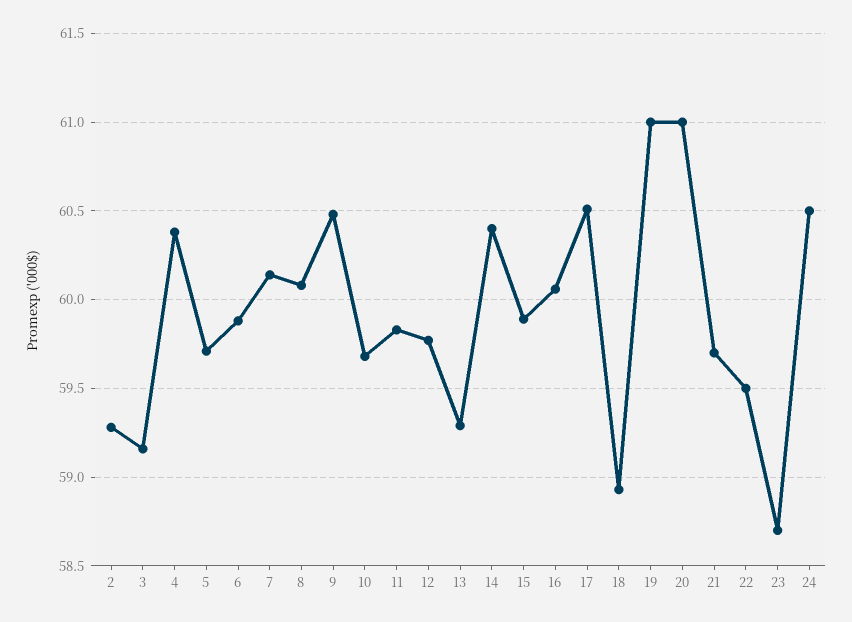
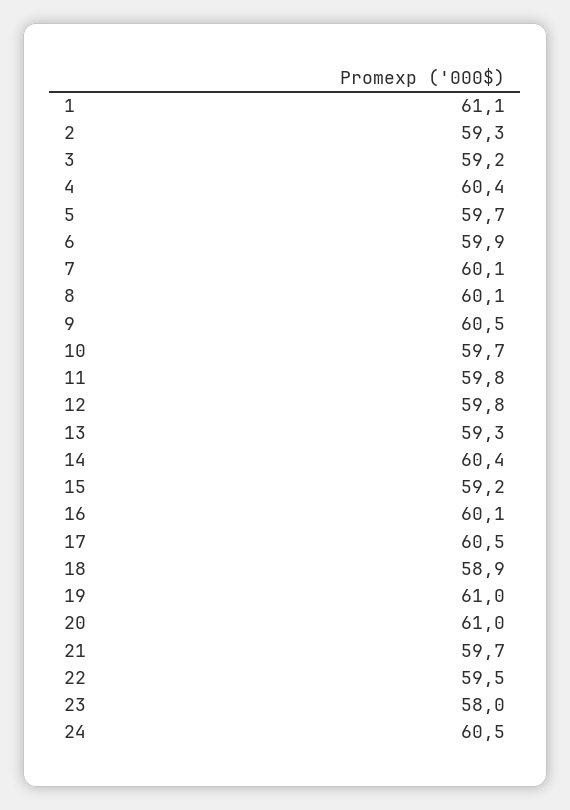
15: 59.9 -> 59.2
23: 58.7 -> 58
1: none -> 61.1

